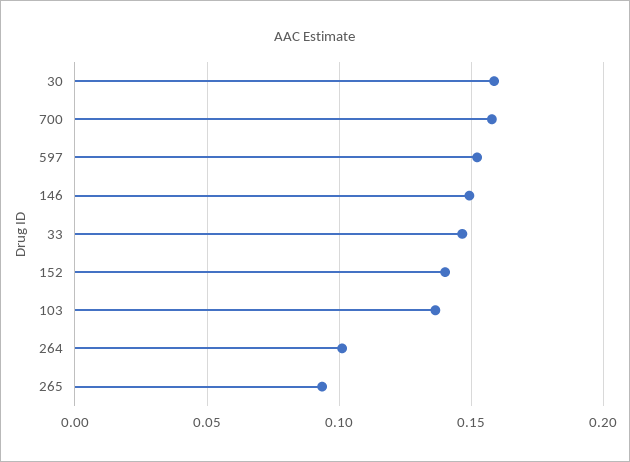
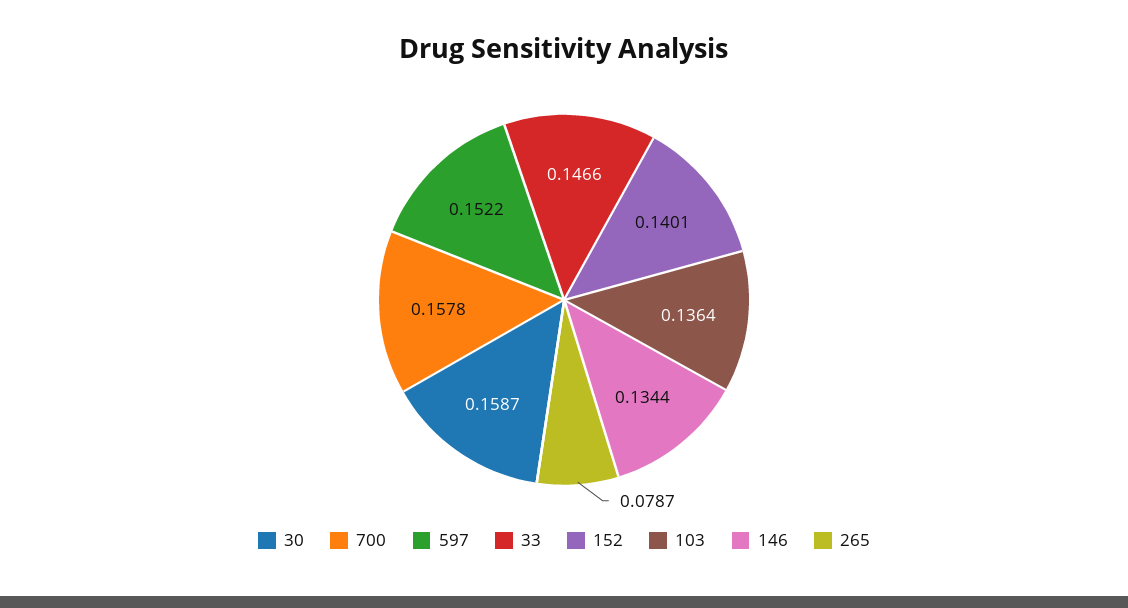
146: 0.15 -> 0.1344
264: 0.1 -> none
265: 0.095 -> 0.0787

